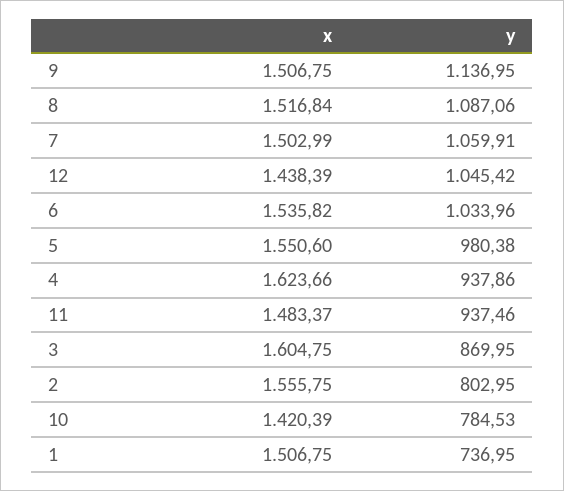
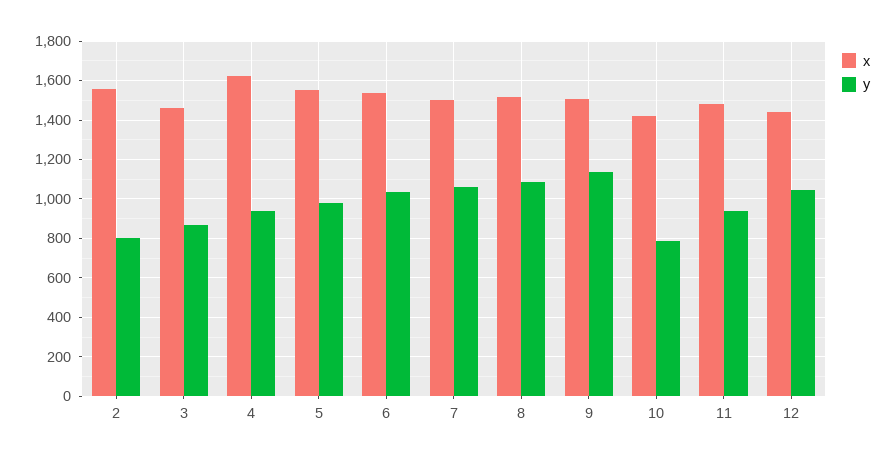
x, 3: 1604.75 -> 1450
x, 1: 1506.75 -> none
y, 1: 736.95 -> none

